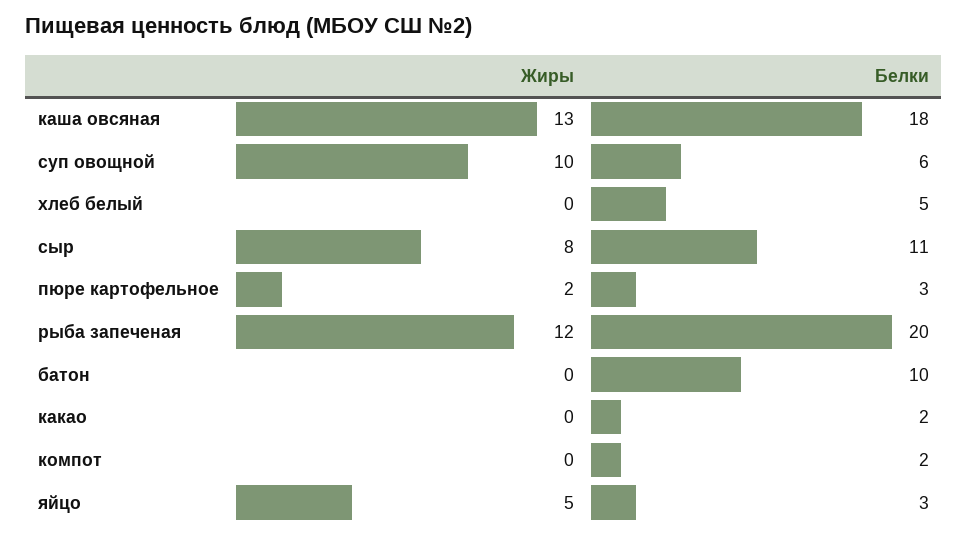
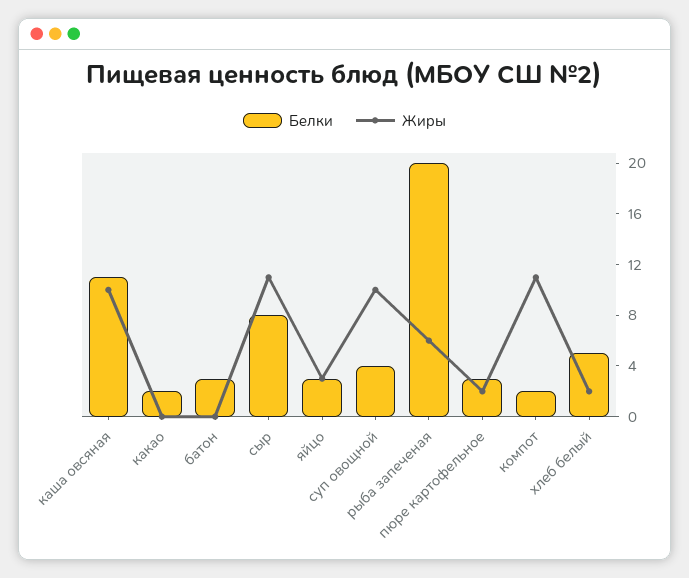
Жиры, каша овсяная: 13 -> 10
Белки, каша овсяная: 18 -> 11
Белки, суп овощной: 6 -> 4
Жиры, хлеб белый: 0 -> 2
Жиры, сыр: 8 -> 11
Белки, сыр: 11 -> 8
Жиры, рыба запеченая: 12 -> 6
Белки, батон: 10 -> 3
Жиры, компот: 0 -> 11
Жиры, яйцо: 5 -> 3

